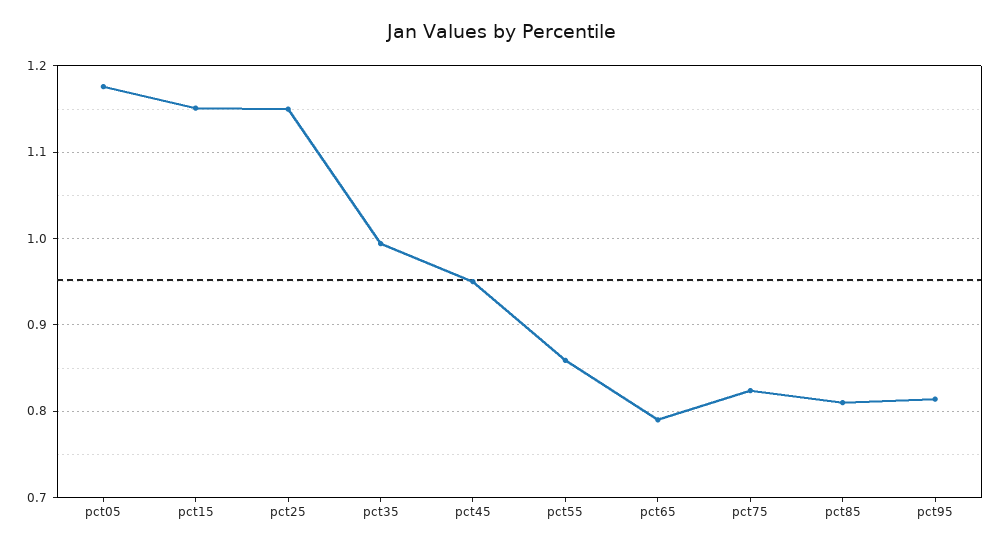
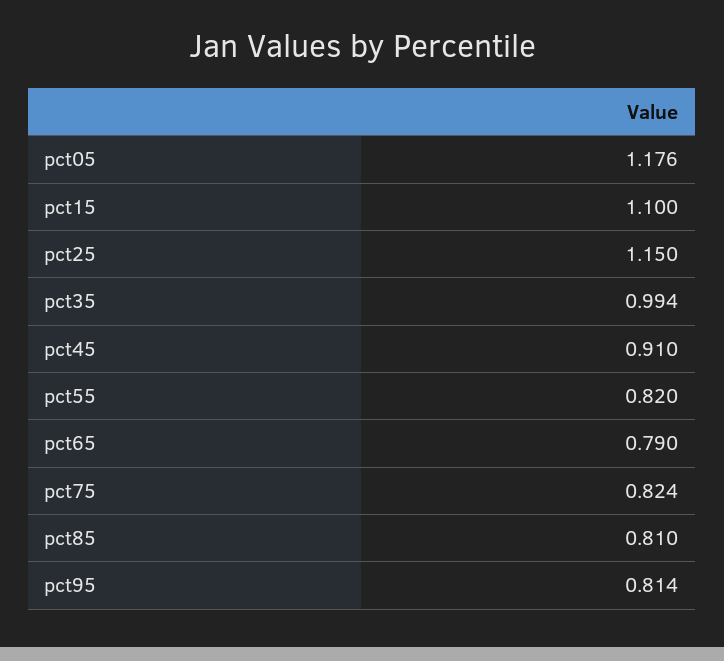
pct15: 1.15 -> 1.1
pct45: 0.95 -> 0.91
pct55: 0.86 -> 0.82

